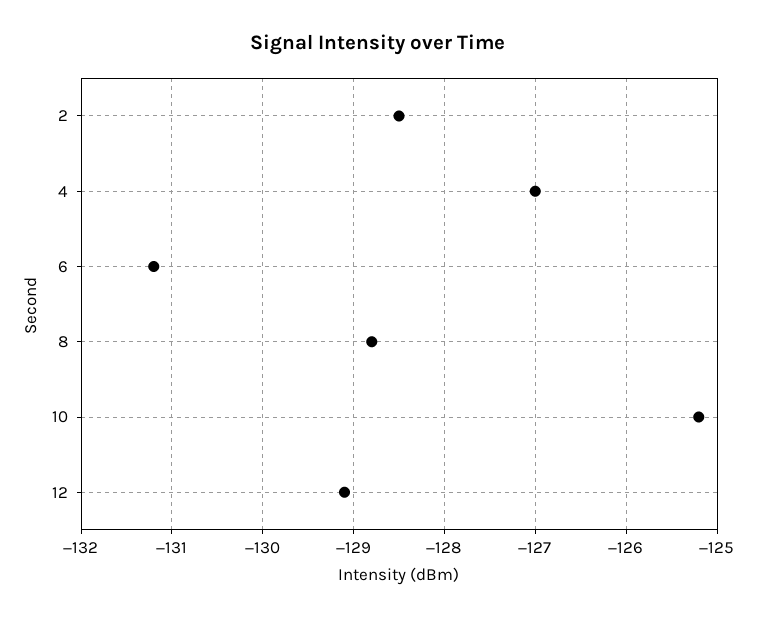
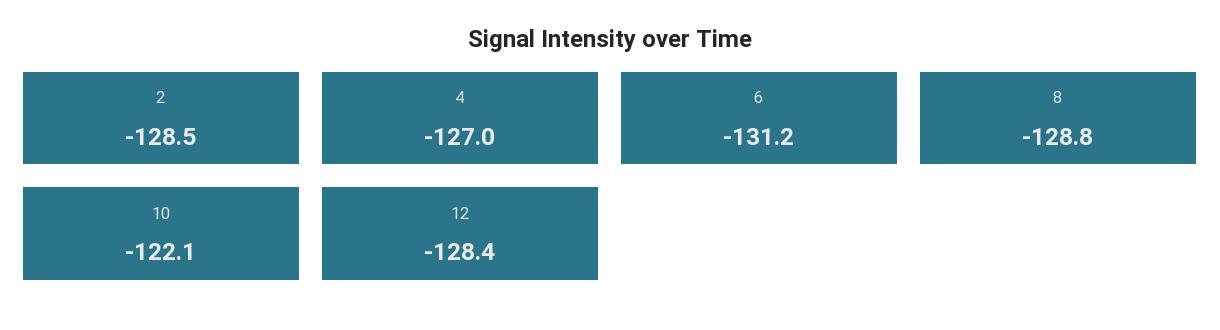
10: -125.2 -> -122.1
12: -129.1 -> -128.4

